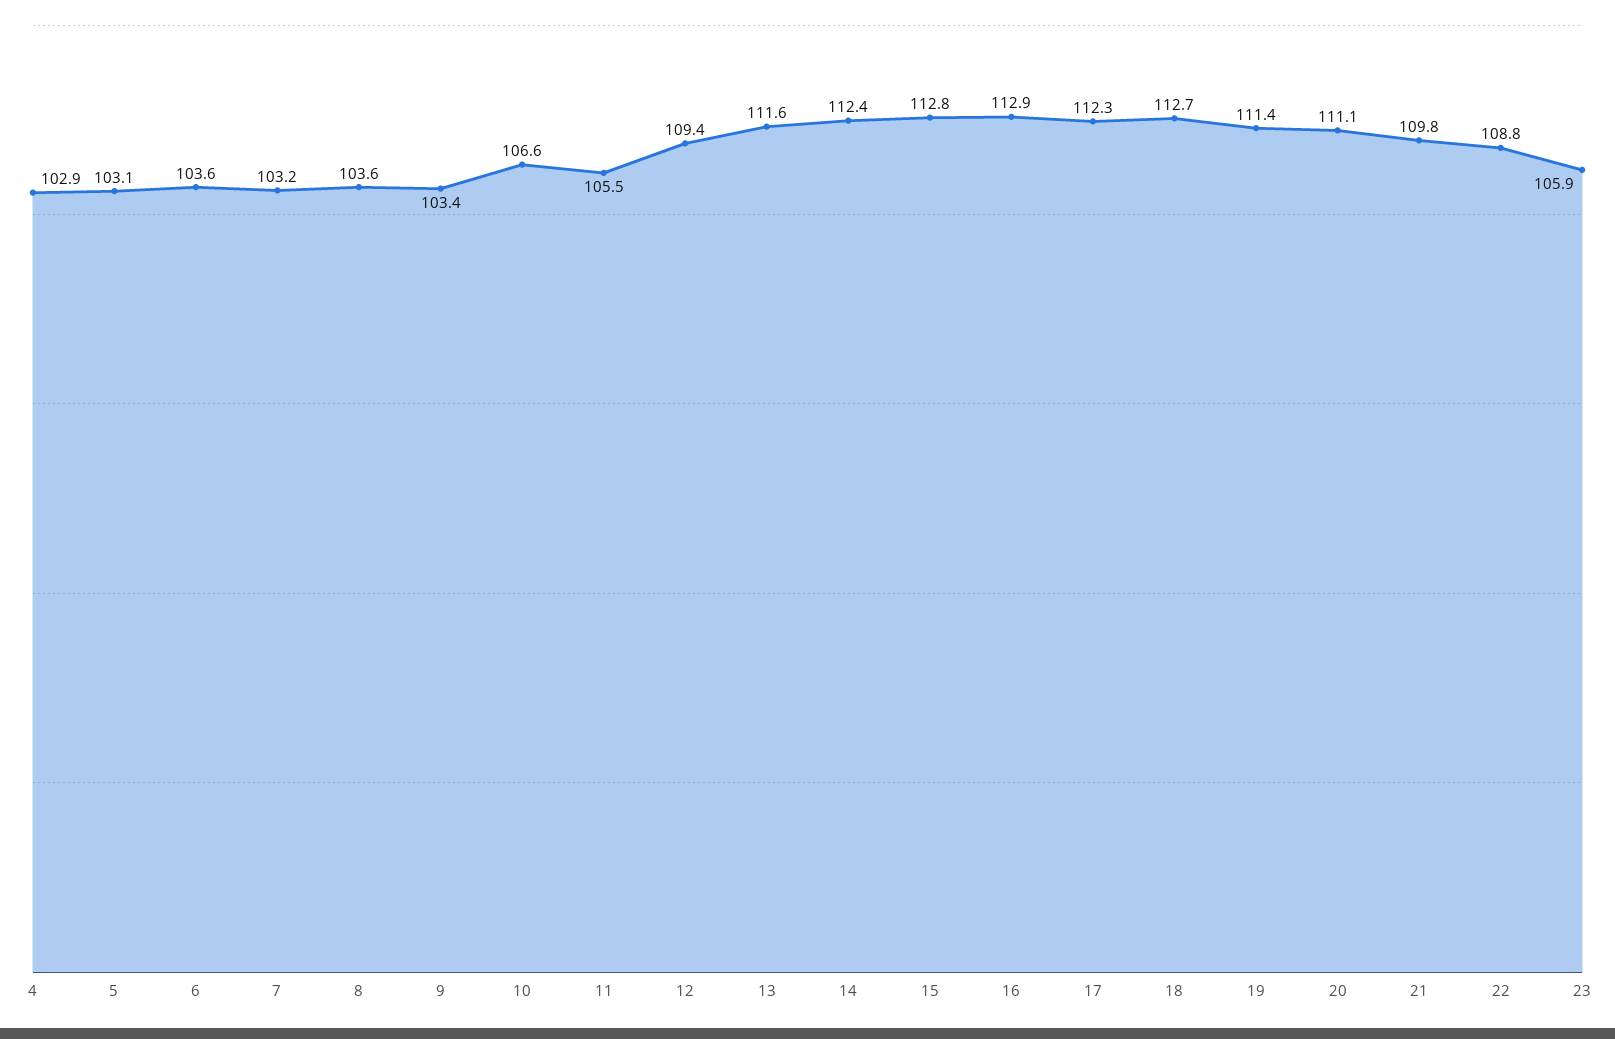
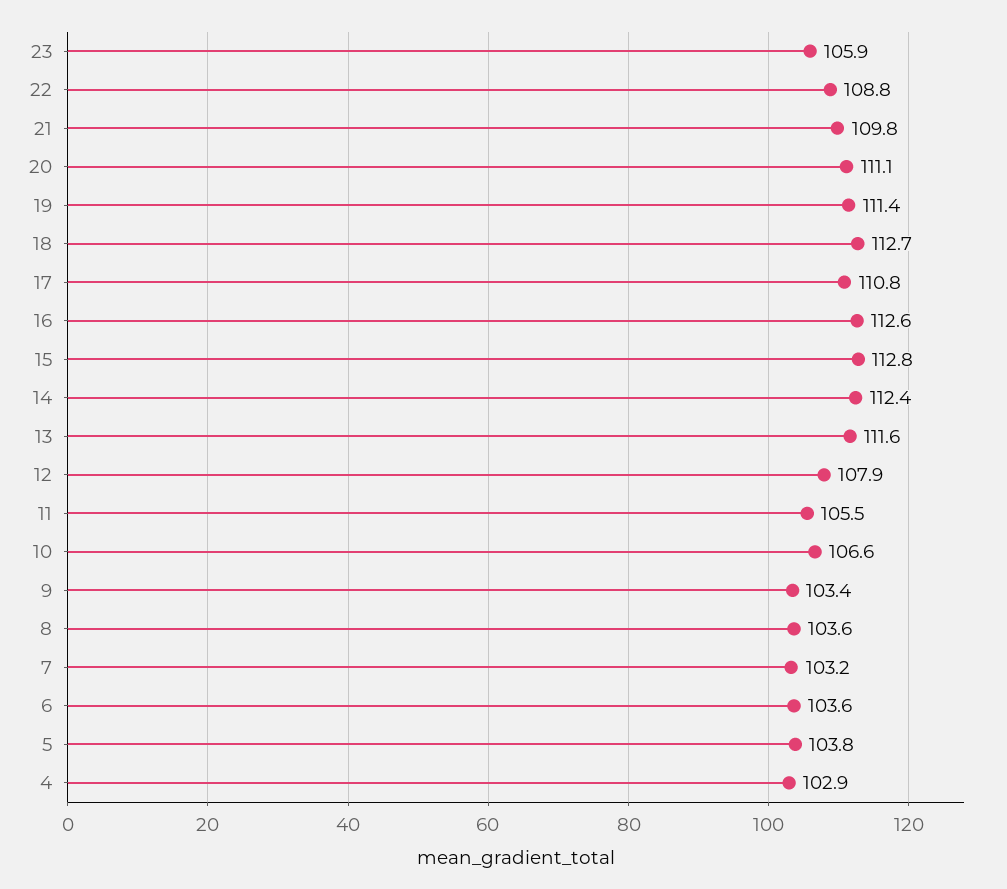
5: 103.1 -> 103.8
12: 109.4 -> 107.9
16: 112.9 -> 112.6
17: 112.3 -> 110.8

